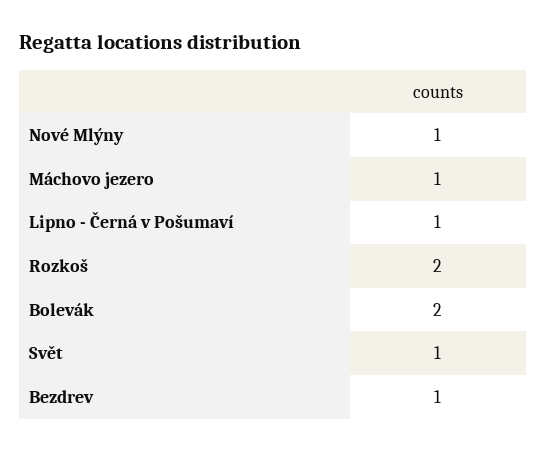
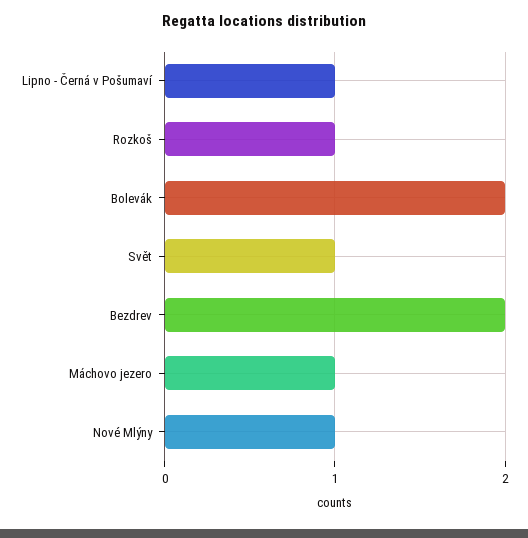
Rozkoš: 2 -> 1
Bezdrev: 1 -> 2

